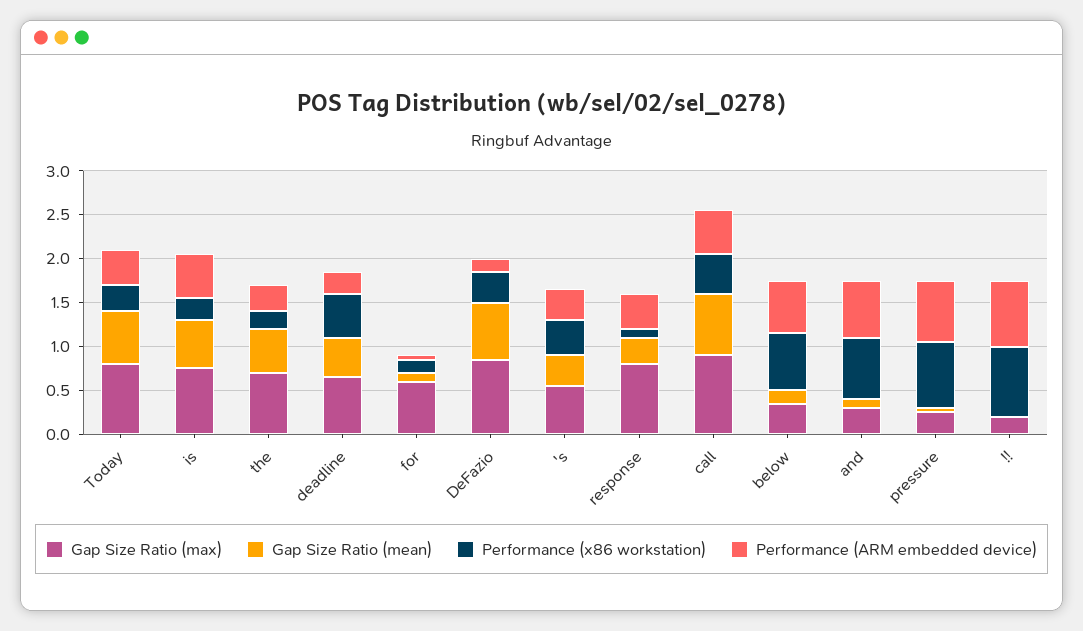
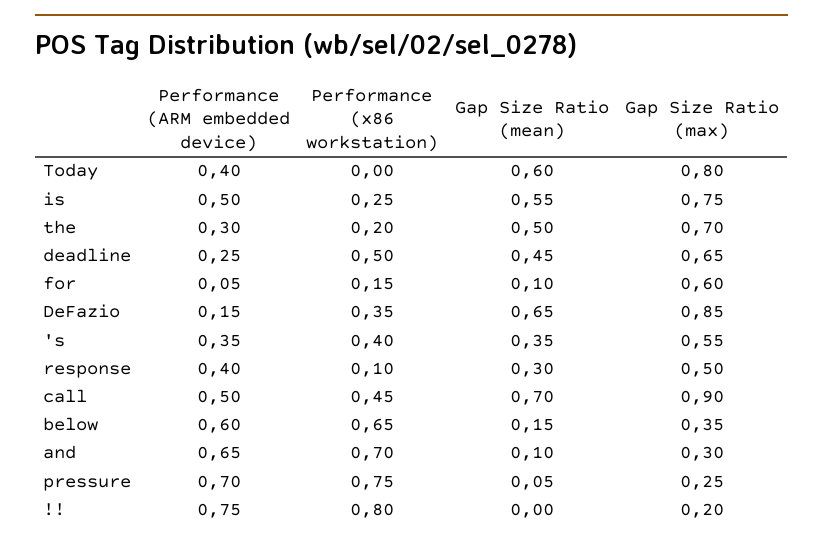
Performance (x86 workstation), Today: 0.3 -> 0
Gap Size Ratio (max), response: 0.8 -> 0.5

